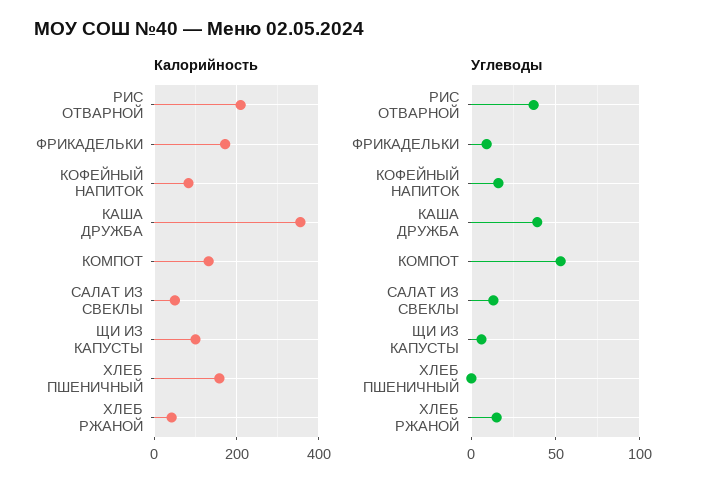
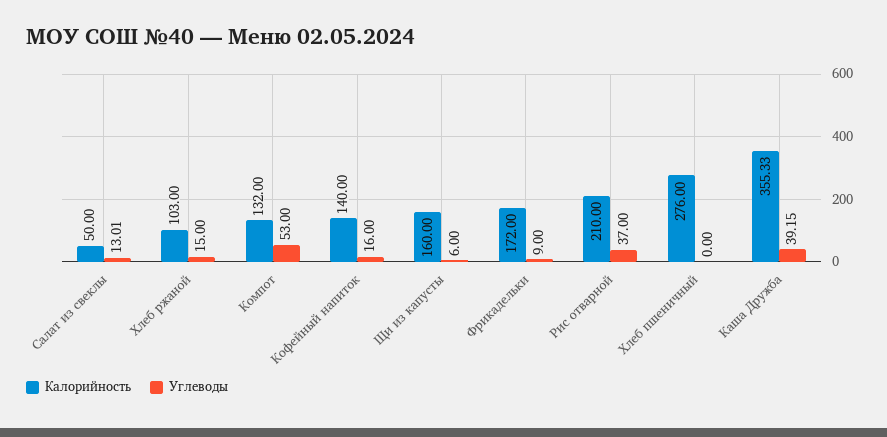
Калорийность, КОФЕЙНЫЙ НАПИТОК: 80 -> 140
Калорийность, ЩИ ИЗ КАПУСТЫ: 100 -> 160
Калорийность, ХЛЕБ ПШЕНИЧНЫЙ: 160 -> 276
Калорийность, ХЛЕБ РЖАНОЙ: 40 -> 103

